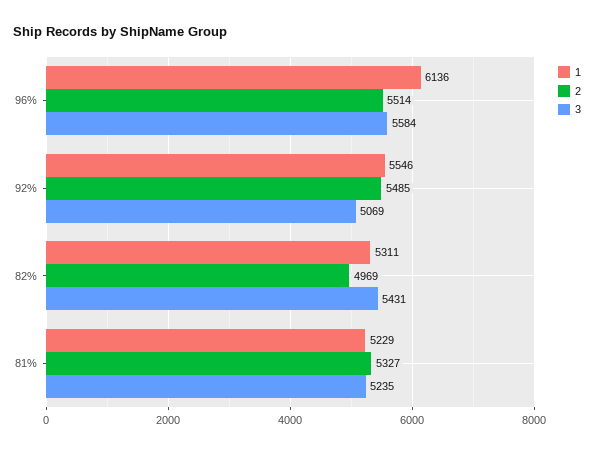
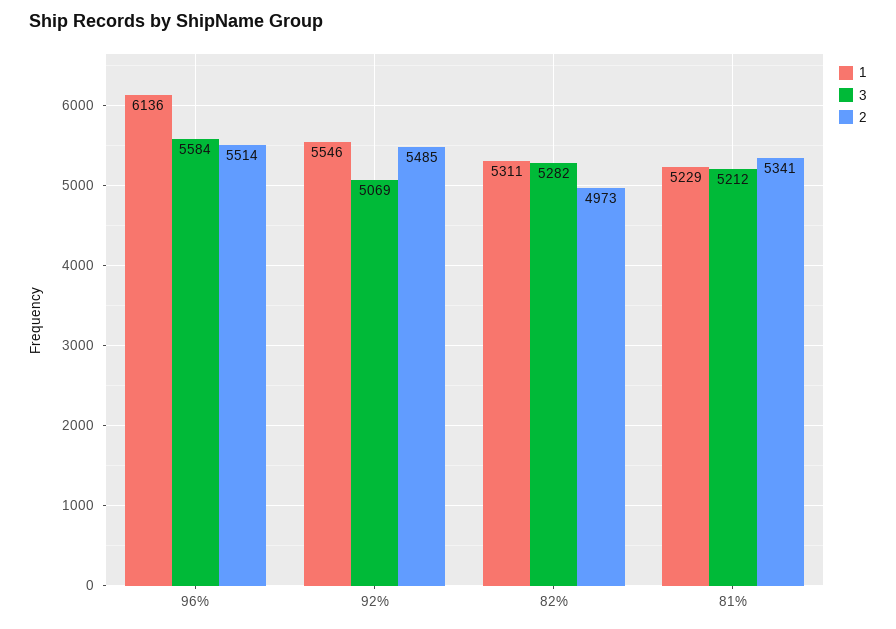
2, 82%: 4969 -> 4973
3, 82%: 5431 -> 5282
2, 81%: 5327 -> 5341
3, 81%: 5235 -> 5212

